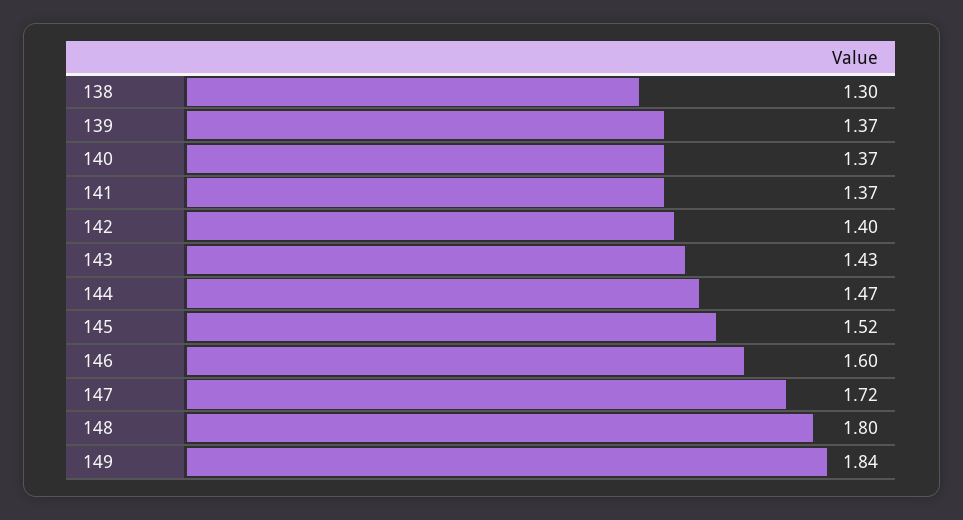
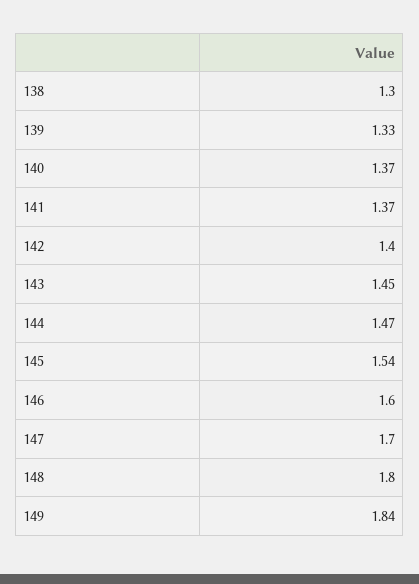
139: 1.37 -> 1.33
143: 1.43 -> 1.45
145: 1.52 -> 1.54
147: 1.72 -> 1.7

